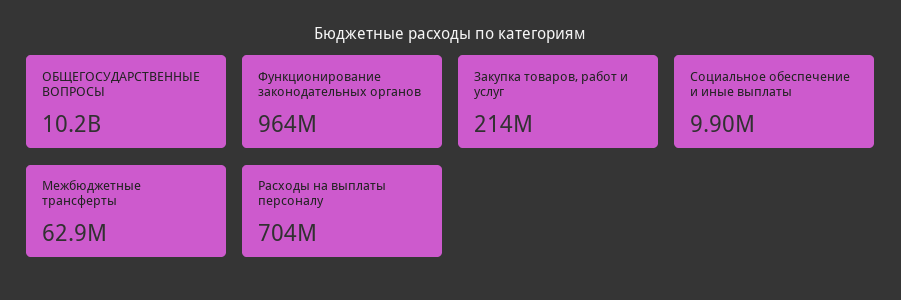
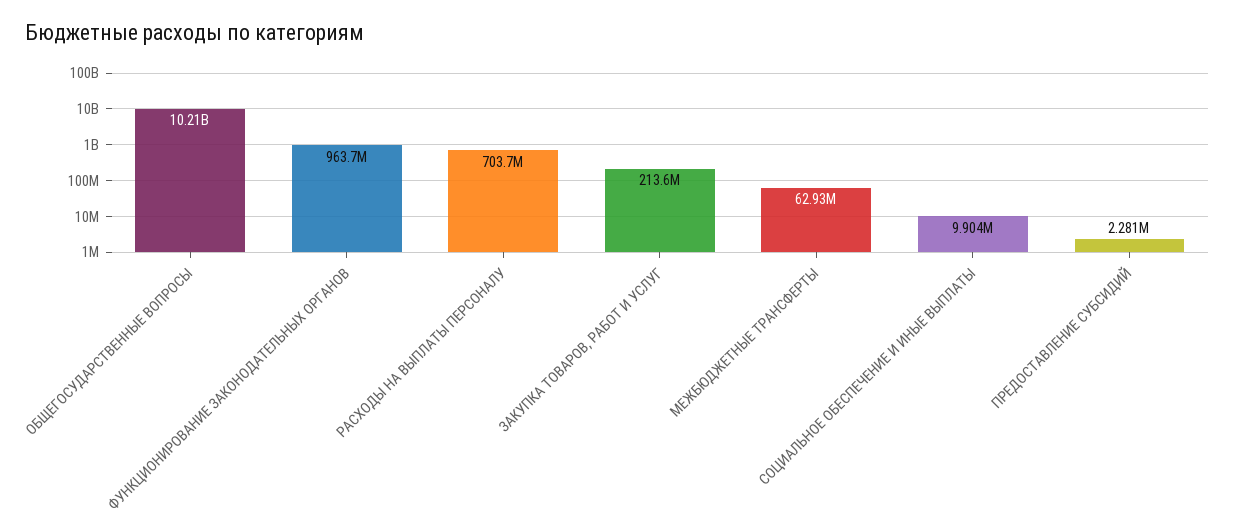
ПРЕДОСТАВЛЕНИЕ СУБСИДИЙ: none -> 2281000

